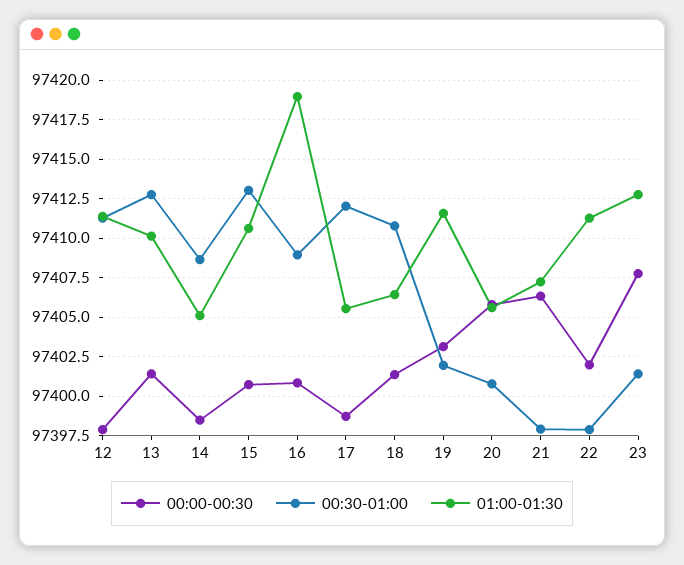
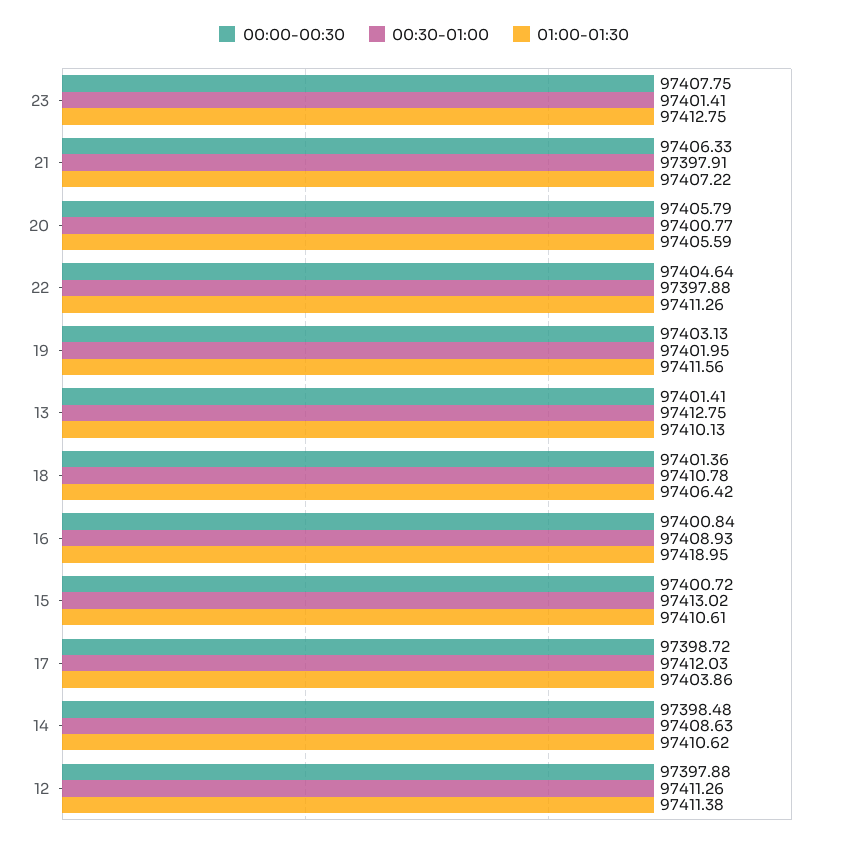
01:00-01:30, 14: 97405 -> 97410.62
01:00-01:30, 17: 97405.5 -> 97403.86
00:00-00:30, 22: 97402 -> 97404.64

